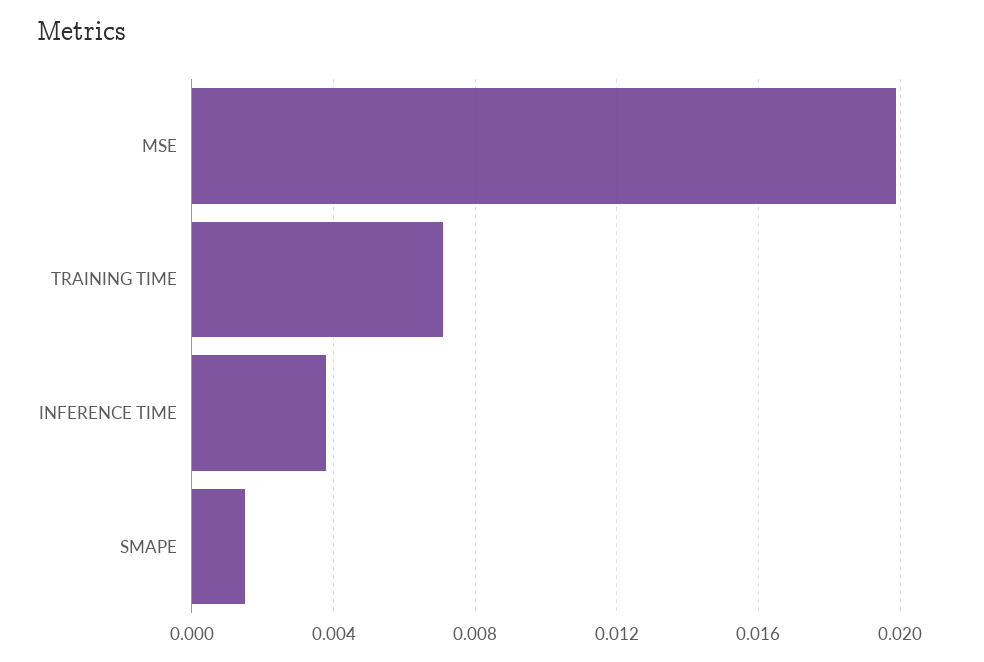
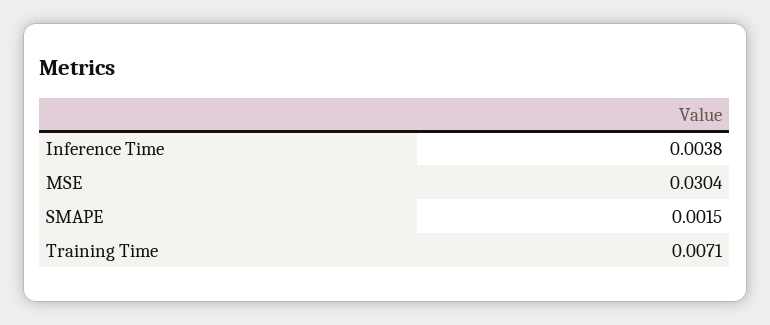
MSE: 0.02 -> 0.0304

